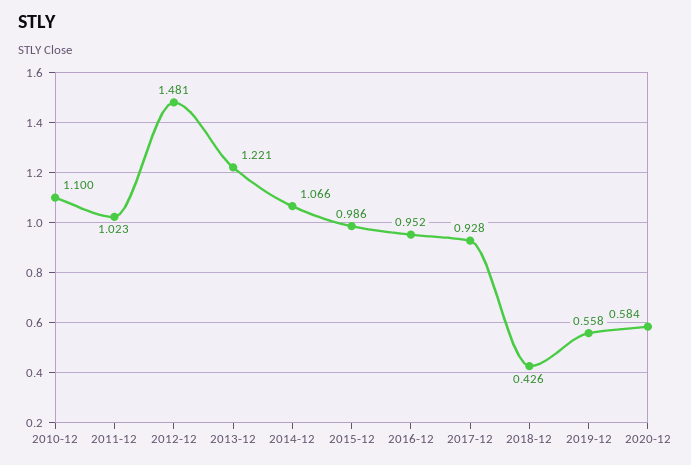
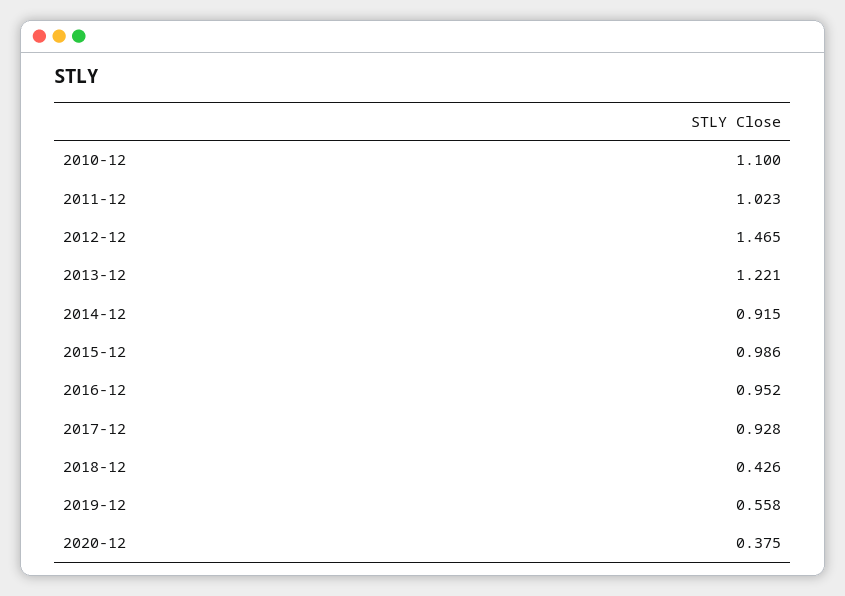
2012-12: 1.481 -> 1.465
2014-12: 1.066 -> 0.915
2020-12: 0.584 -> 0.375

